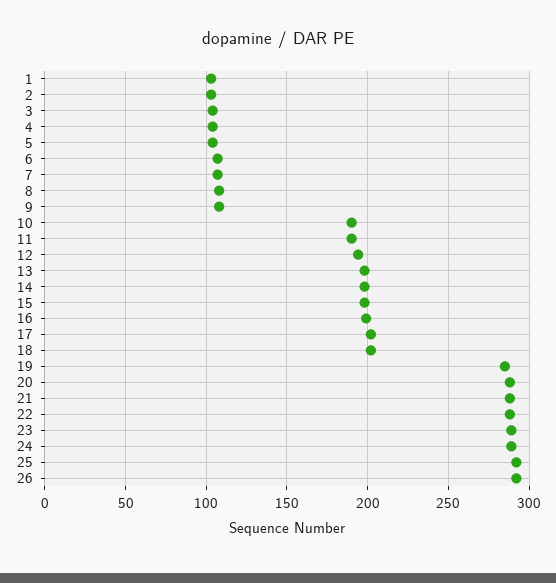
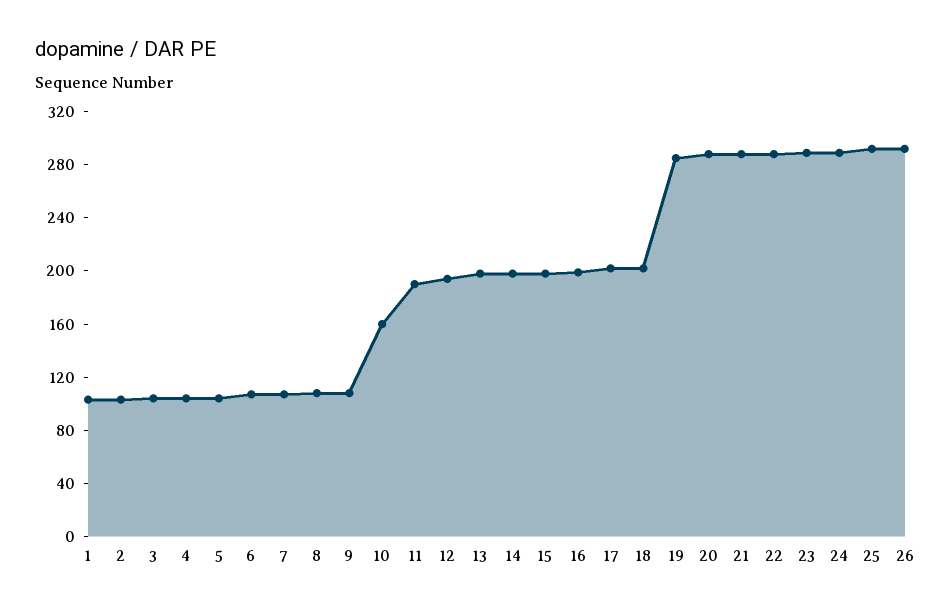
10: 190 -> 160

